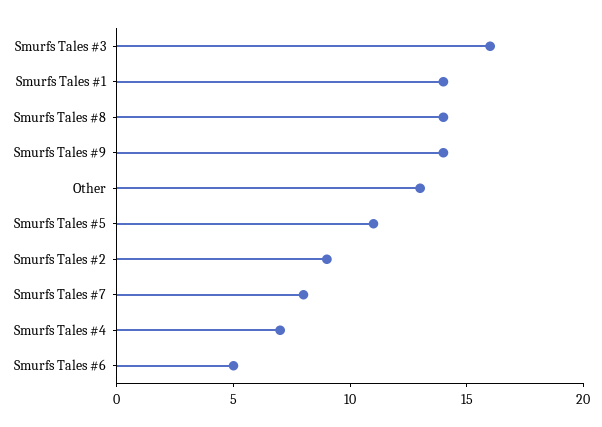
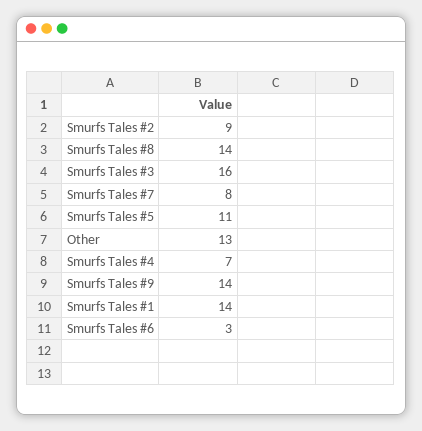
Smurfs Tales #6: 5 -> 3

